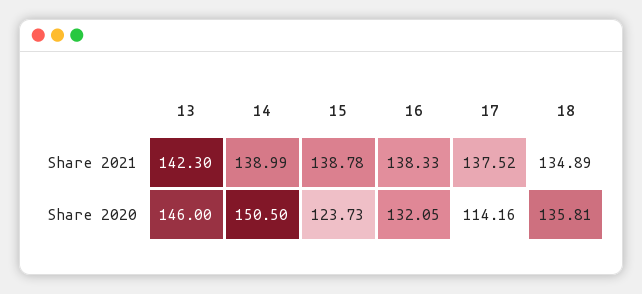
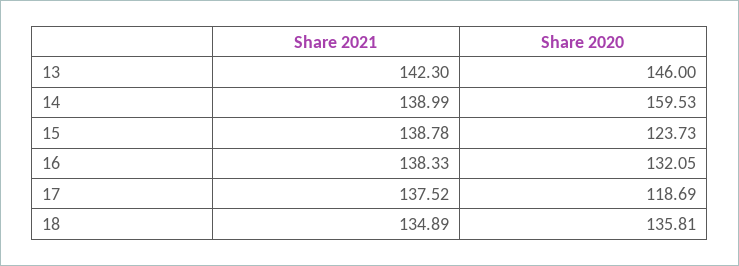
14, Share 2020: 150.5 -> 159.53
17, Share 2020: 114.16 -> 118.69

